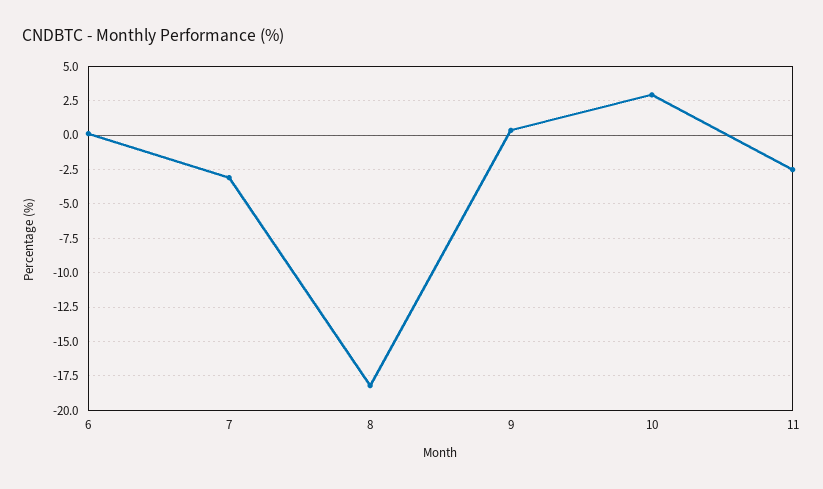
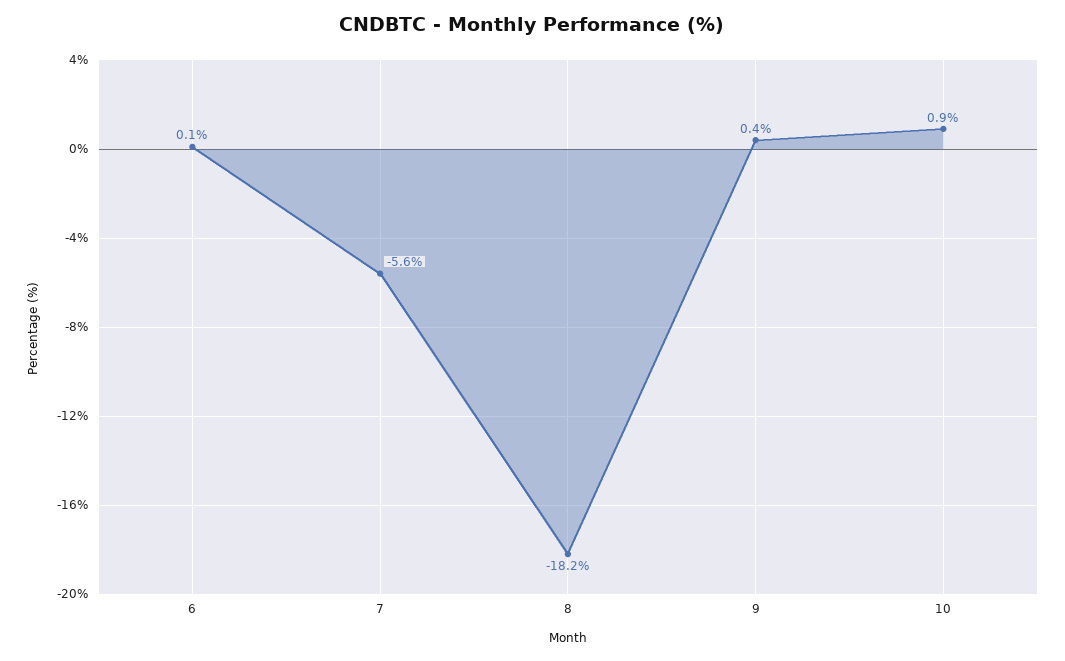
7: -3 -> -5.6
10: 3 -> 0.9
11: -2.5 -> none

